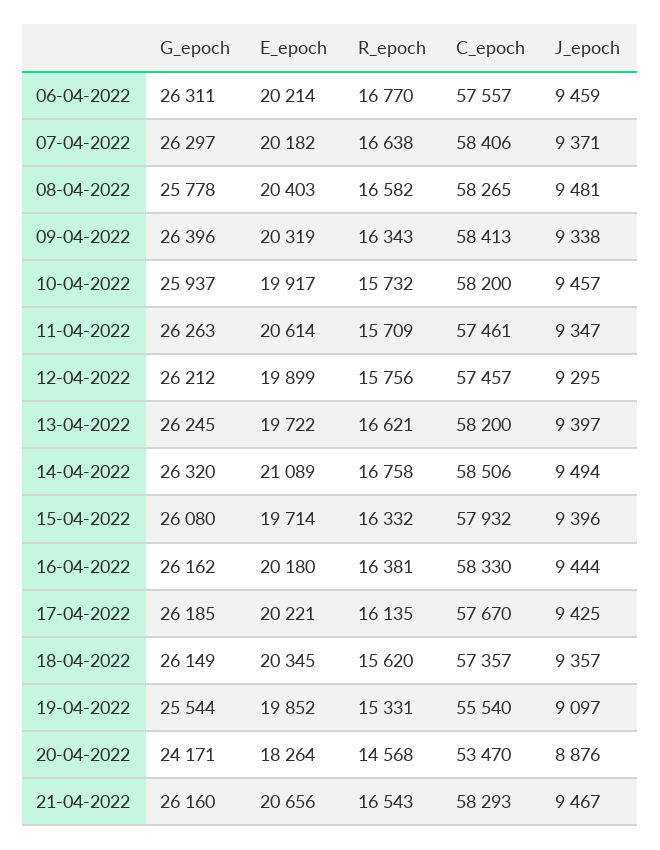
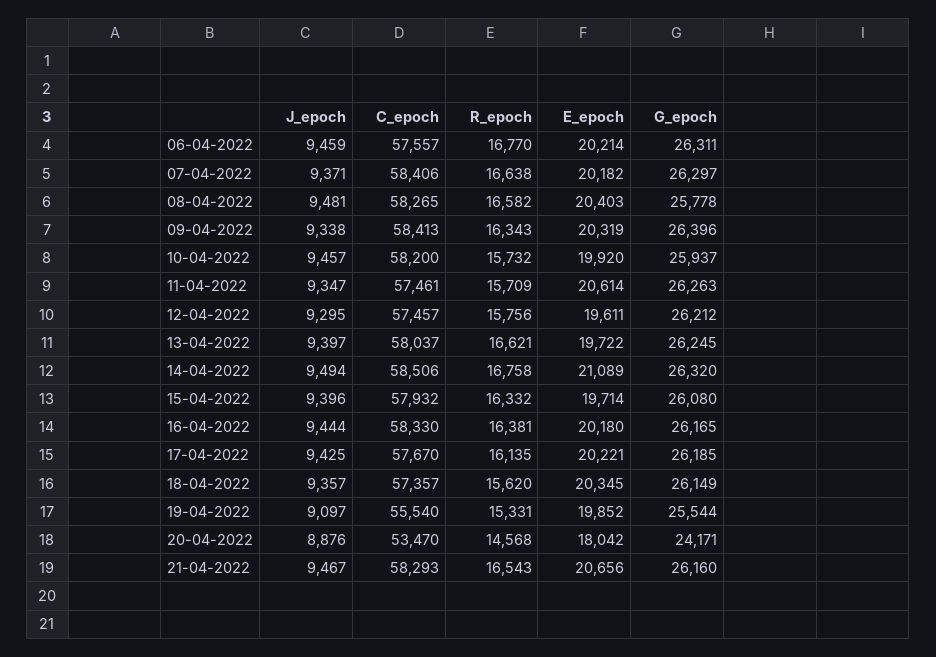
E_epoch, 10-04-2022: 19917 -> 19920
E_epoch, 12-04-2022: 19899 -> 19611
C_epoch, 13-04-2022: 58200 -> 58037
G_epoch, 16-04-2022: 26162 -> 26165
E_epoch, 20-04-2022: 18264 -> 18042

